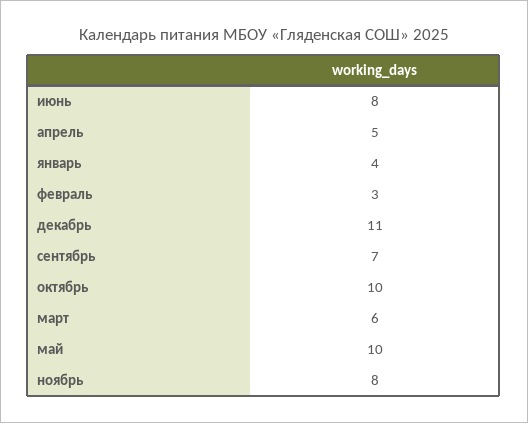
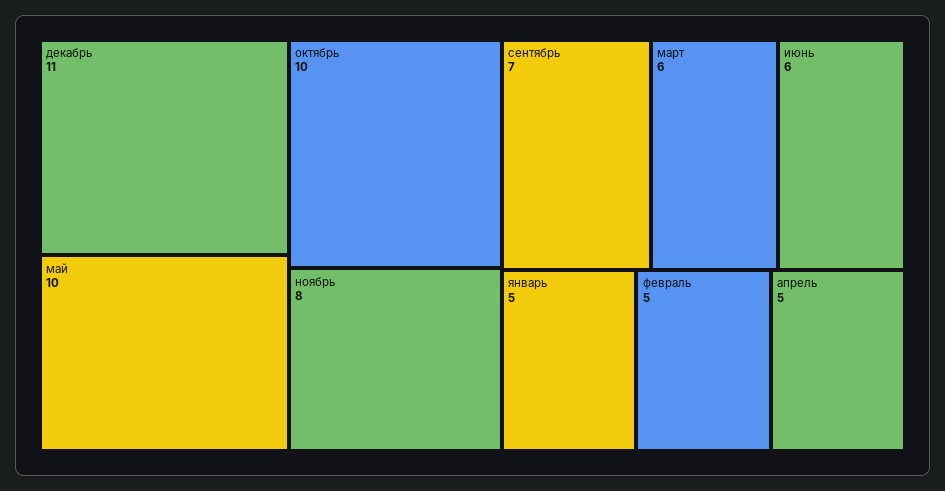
июнь: 8 -> 6
январь: 4 -> 5
февраль: 3 -> 5

